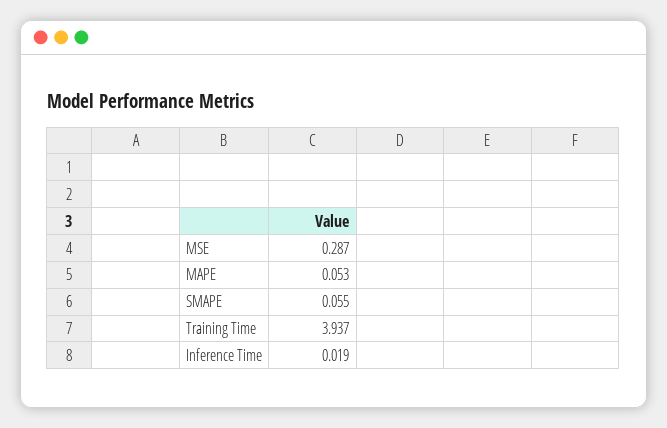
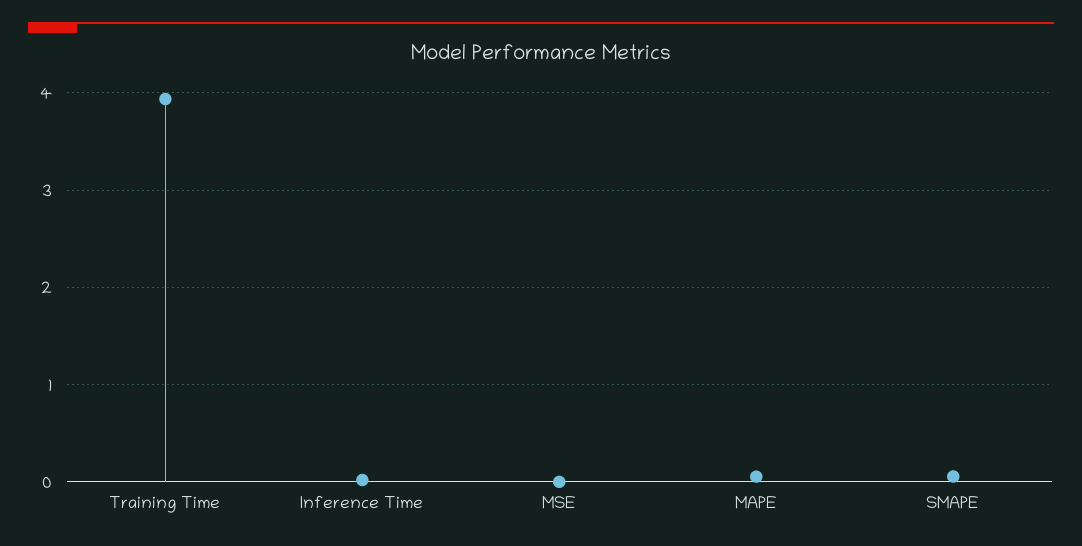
MSE: 0.287 -> 0

